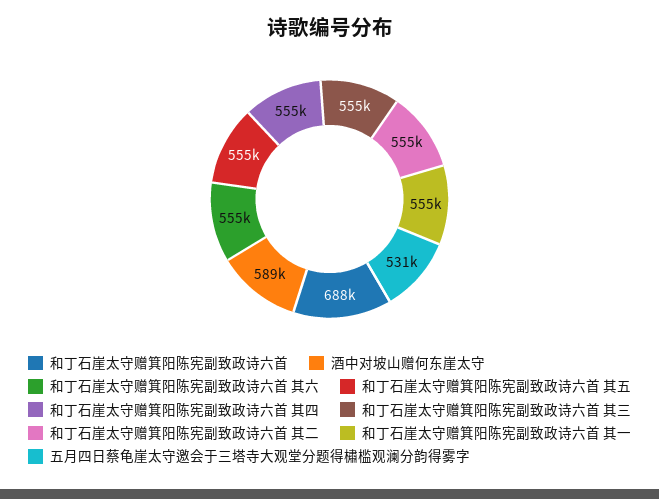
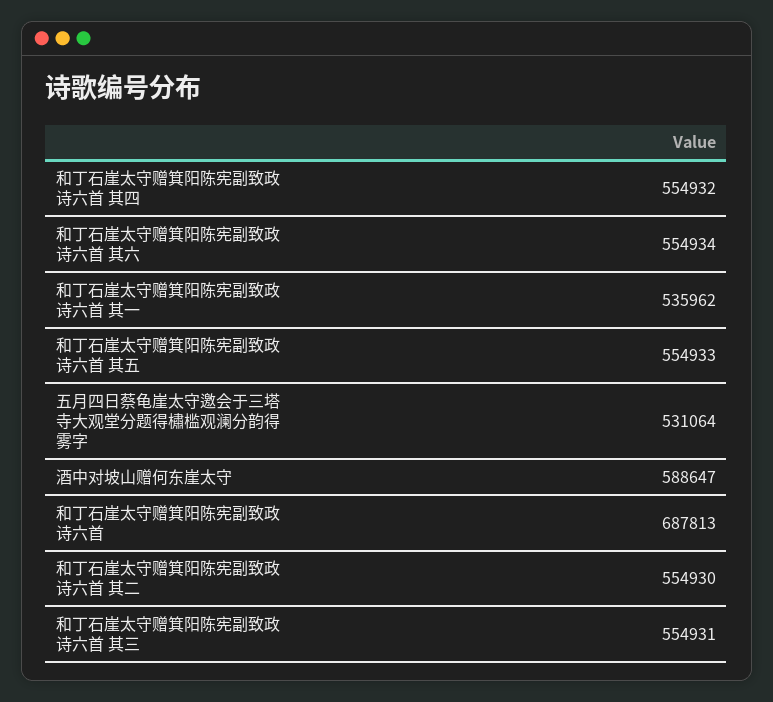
和丁石崖太守赠箕阳陈宪副致政诗六首 其一: 555000 -> 535962

